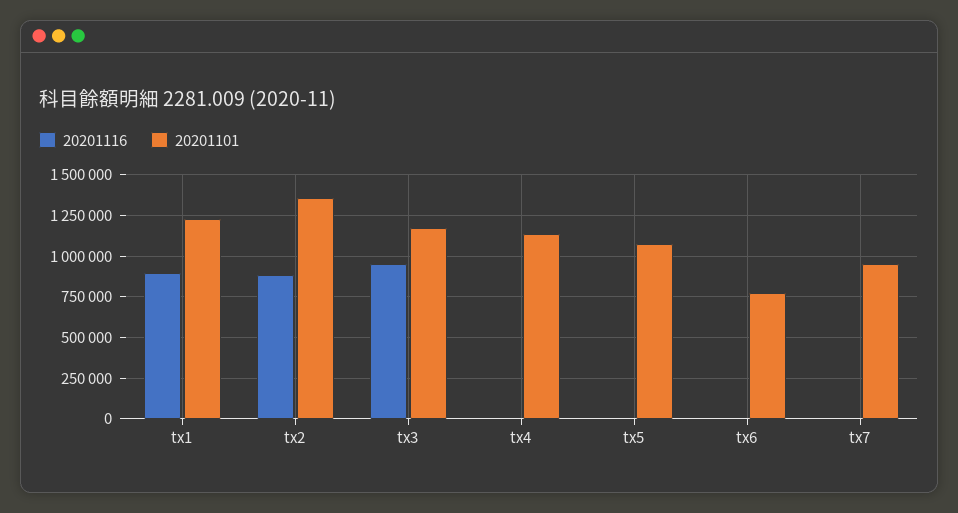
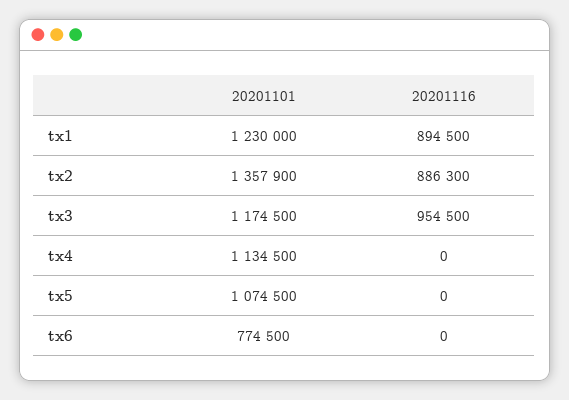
20201116, tx7: 0 -> none
20201101, tx7: 950000 -> none

